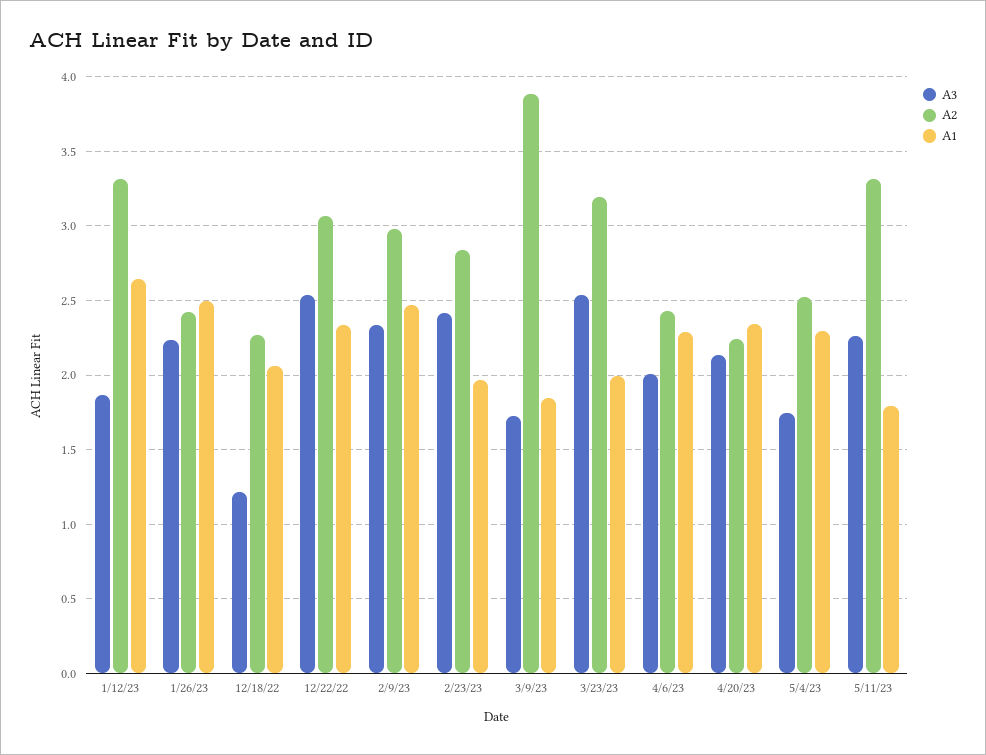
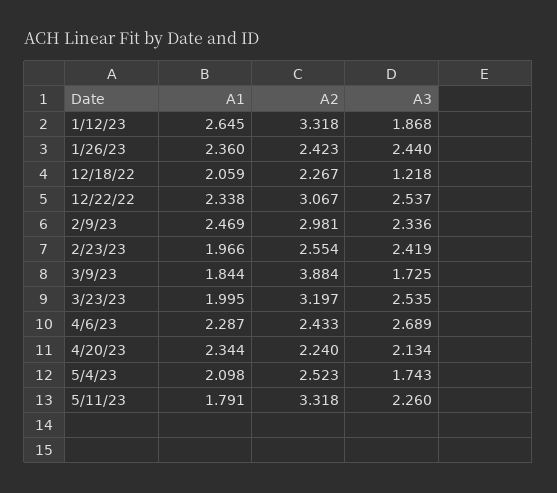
A3, 1/26/23: 2.25 -> 2.44
A1, 1/26/23: 2.5 -> 2.36
A2, 2/23/23: 2.85 -> 2.554
A3, 4/6/23: 2 -> 2.689
A1, 5/4/23: 2.3 -> 2.098

